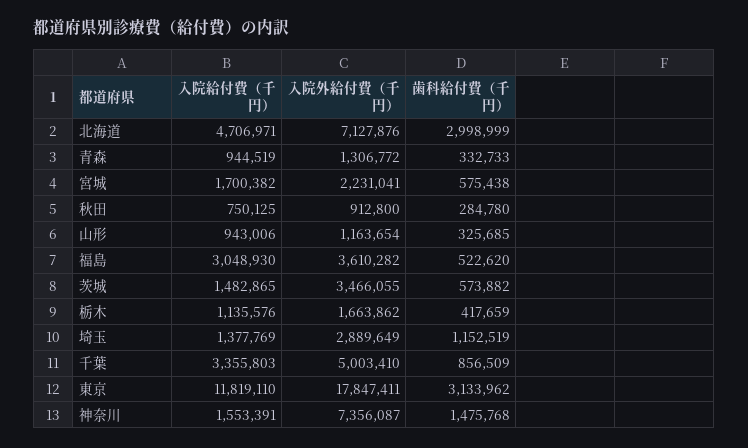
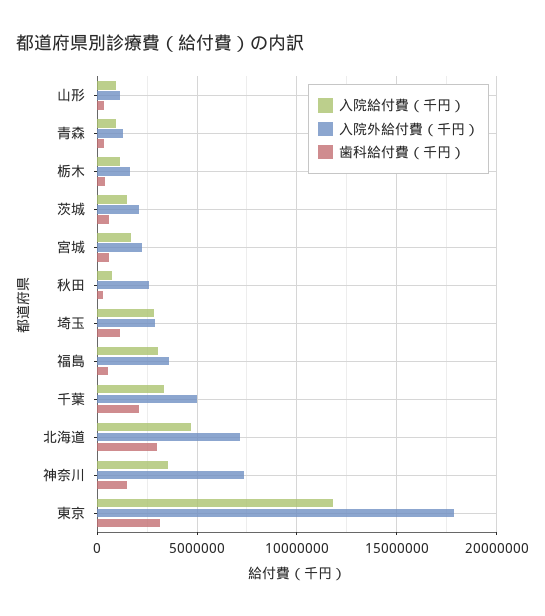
入院外給付費（千円）, 秋田: 912800 -> 2500000
入院外給付費（千円）, 茨城: 3466055 -> 2000000
入院給付費（千円）, 埼玉: 1377769 -> 3000000
歯科給付費（千円）, 千葉: 856509 -> 2000000
入院給付費（千円）, 神奈川: 1553391 -> 3500000

